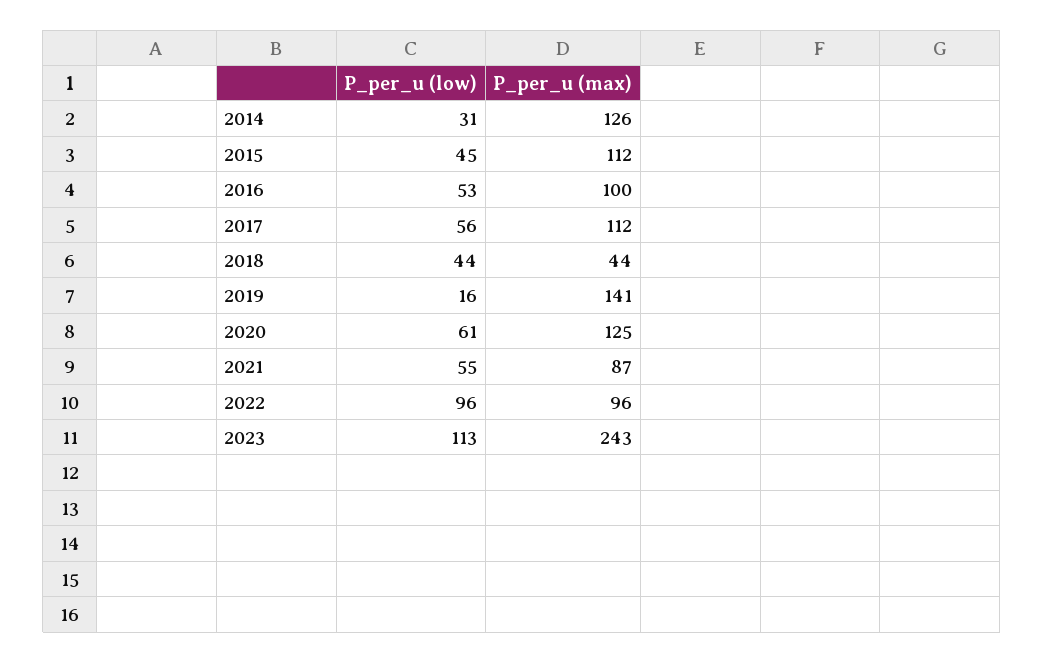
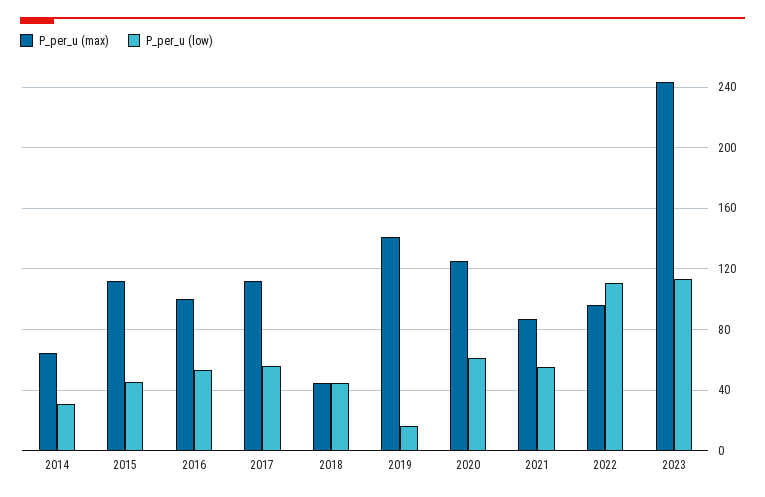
P_per_u (max), 2014: 126 -> 65
P_per_u (low), 2022: 96 -> 110

